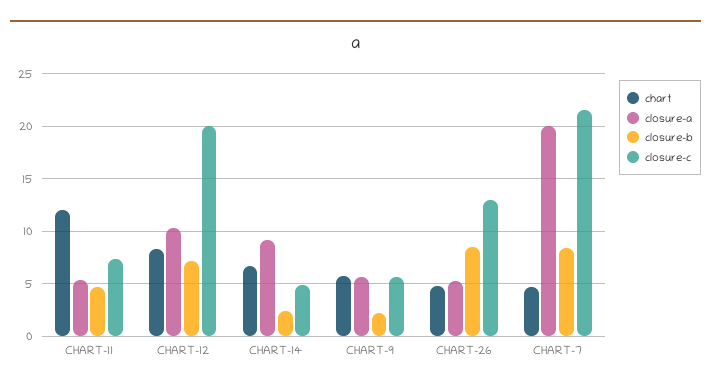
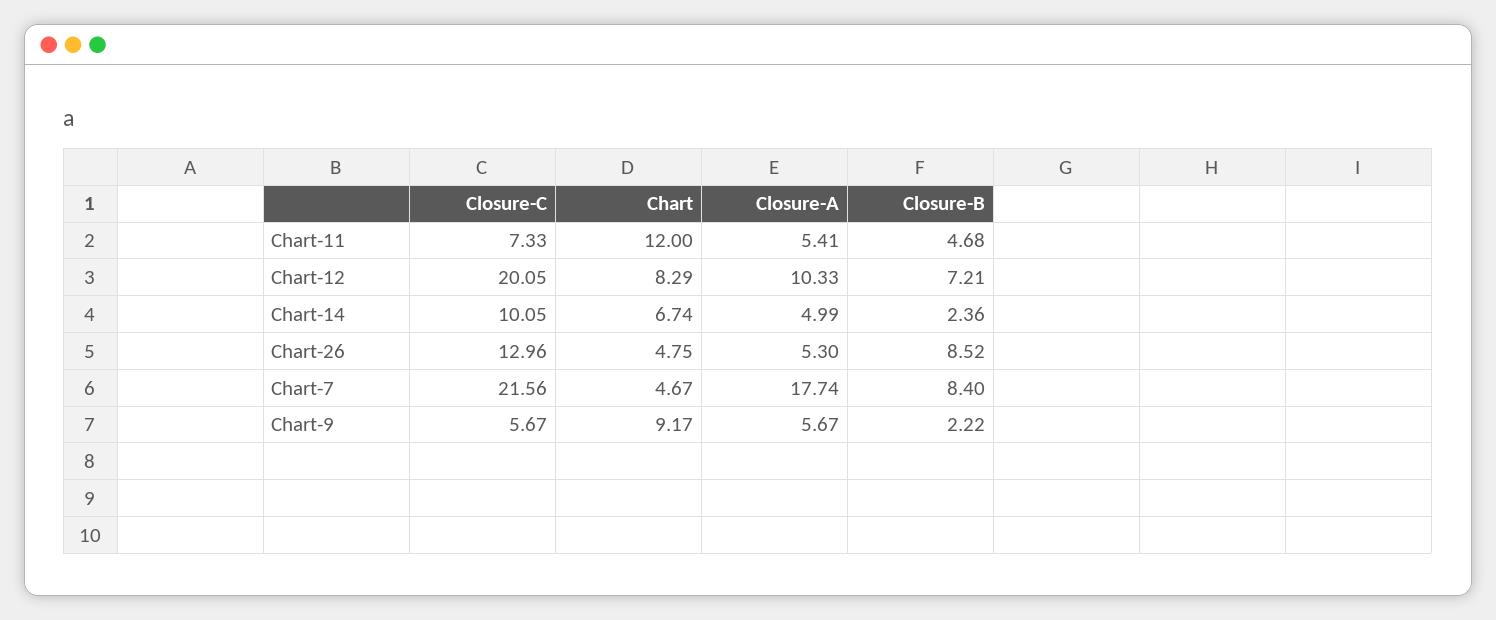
closure-a, CHART-14: 9 -> 4.99
closure-c, CHART-14: 5 -> 10.05
chart, CHART-9: 6 -> 9.17
closure-a, CHART-7: 20 -> 17.74

